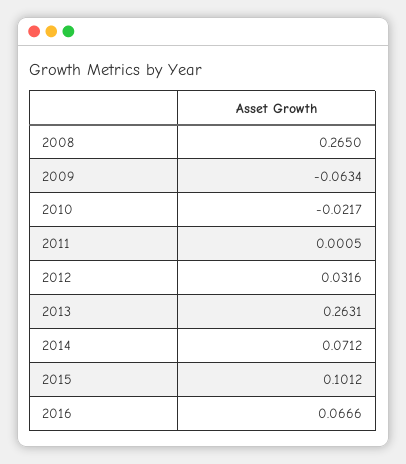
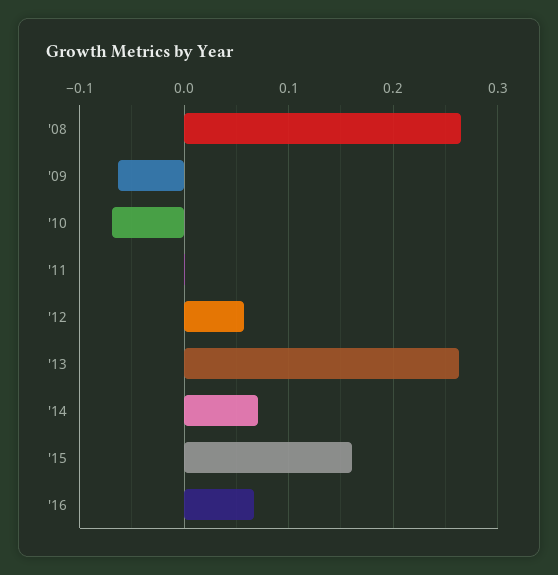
2010: -0.0217 -> -0.07
2012: 0.0316 -> 0.06
2015: 0.1012 -> 0.16

